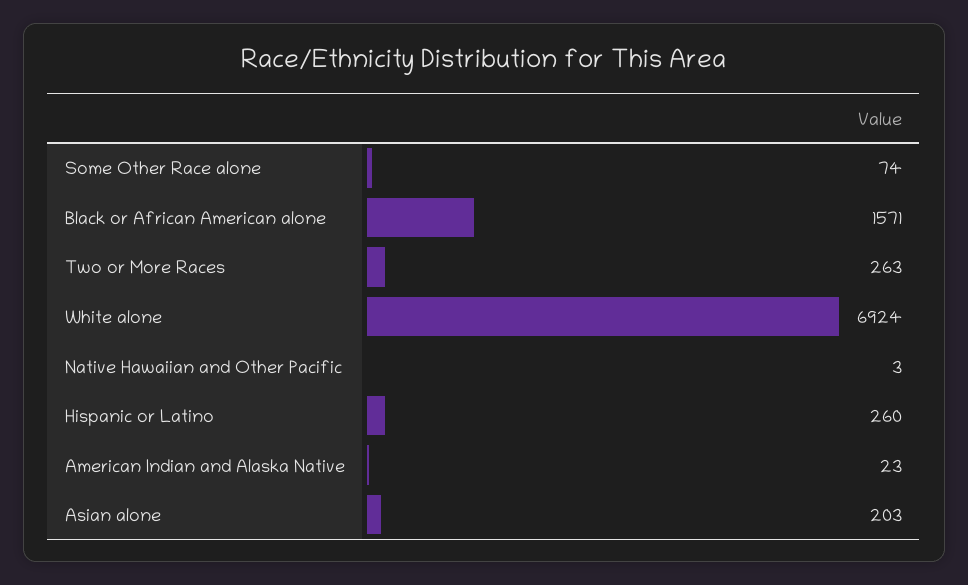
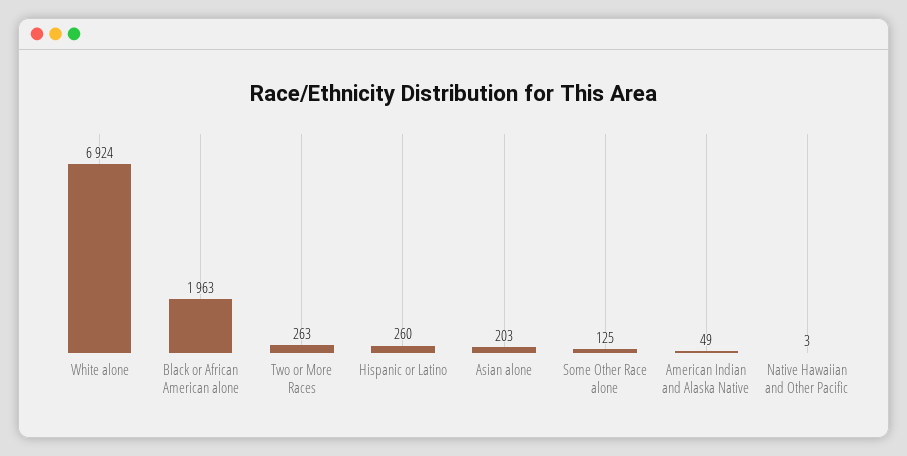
Some Other Race alone: 74 -> 125
Black or African American alone: 1571 -> 1963
American Indian and Alaska Native: 23 -> 49

